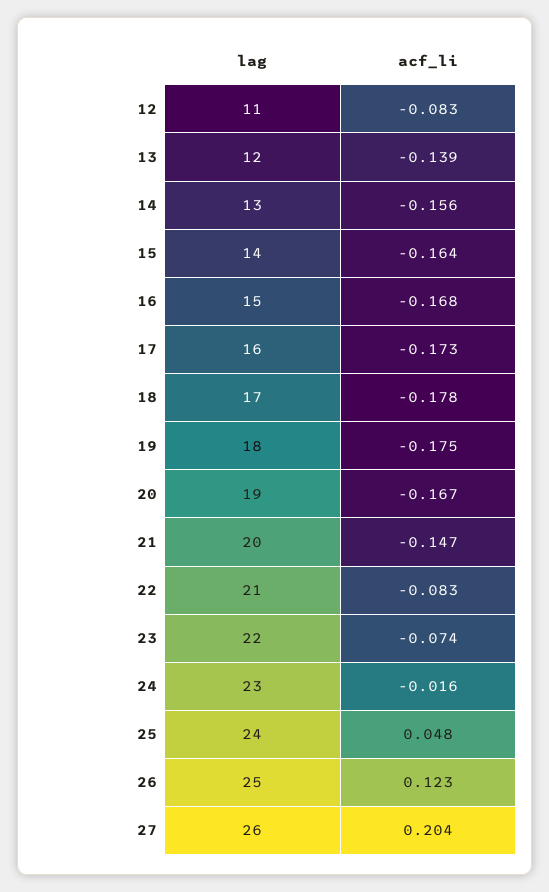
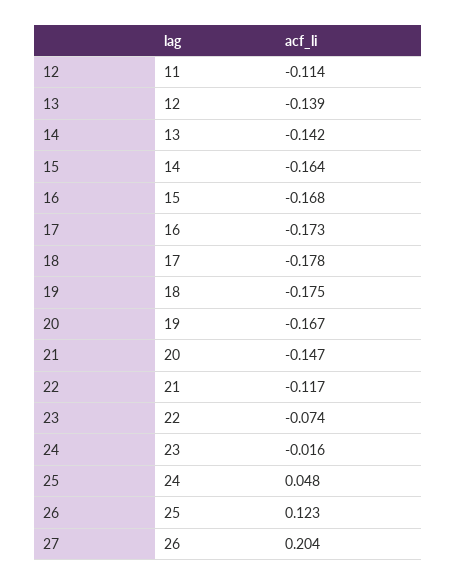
acf_li, 12: -0.083 -> -0.114
acf_li, 14: -0.156 -> -0.142
acf_li, 22: -0.083 -> -0.117

